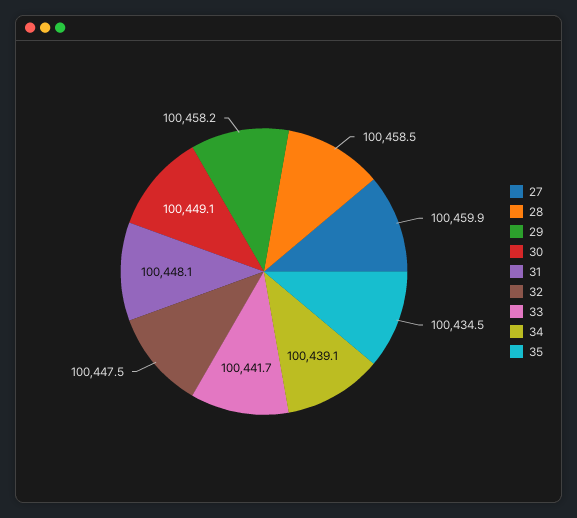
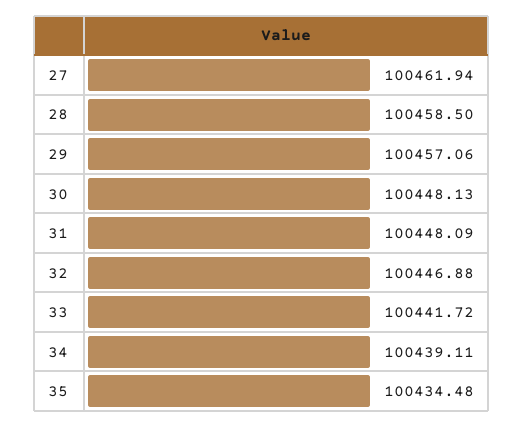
27: 100459.9 -> 100461.94
29: 100458.2 -> 100457.06
30: 100449.1 -> 100448.13
32: 100447.5 -> 100446.88

